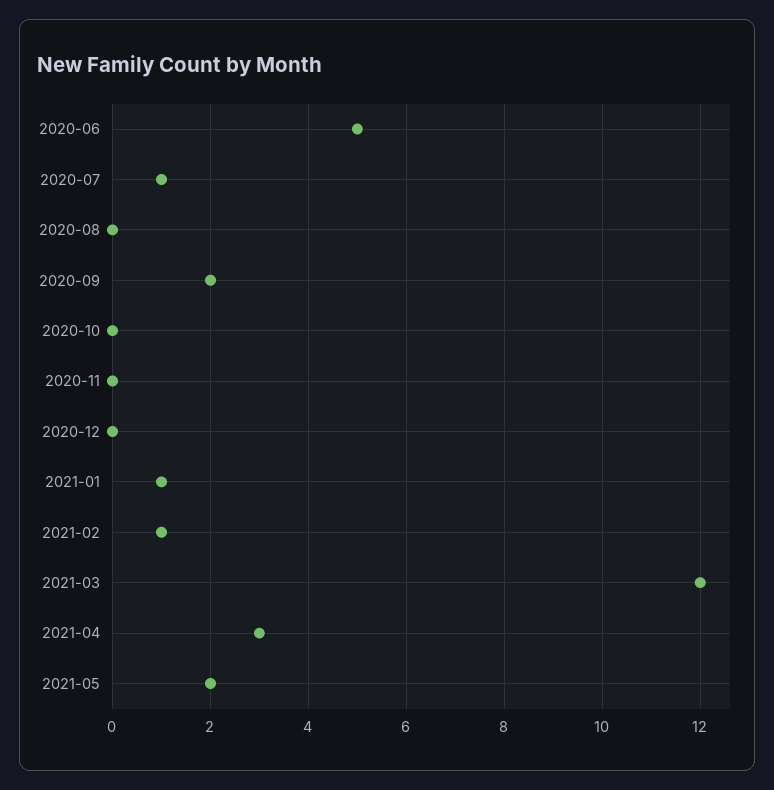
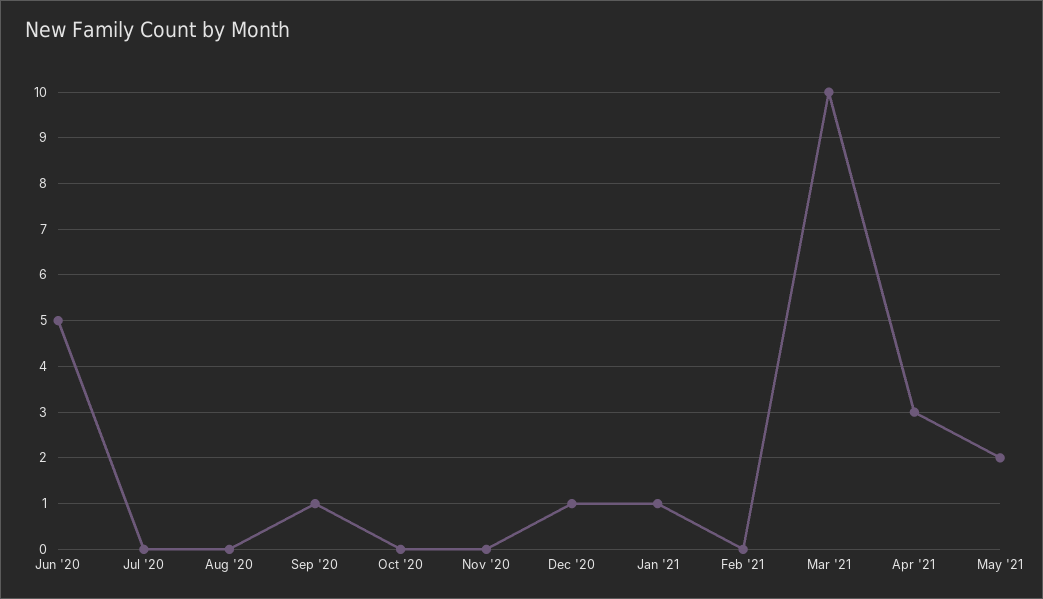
2020-07: 1 -> 0
2020-09: 2 -> 1
2020-12: 0 -> 1
2021-02: 1 -> 0
2021-03: 12 -> 10

